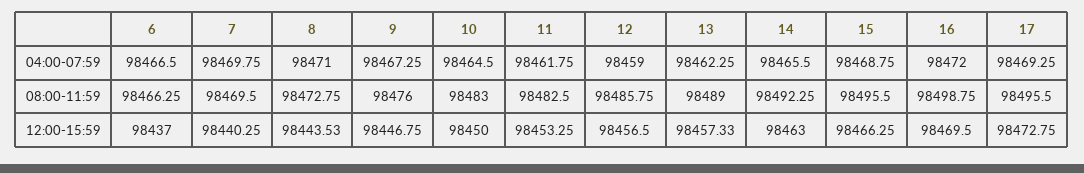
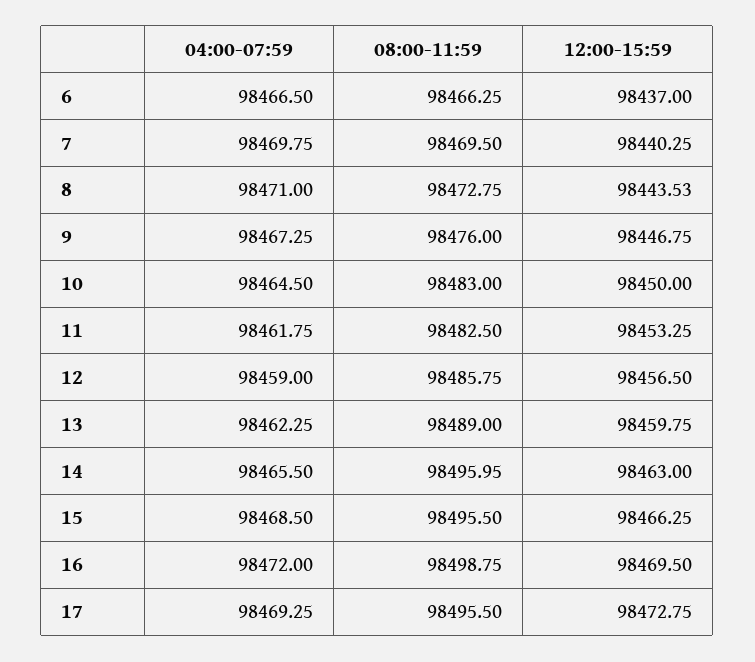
15, 04:00-07:59: 98468.75 -> 98468.5
14, 08:00-11:59: 98492.25 -> 98495.95
13, 12:00-15:59: 98457.33 -> 98459.75

